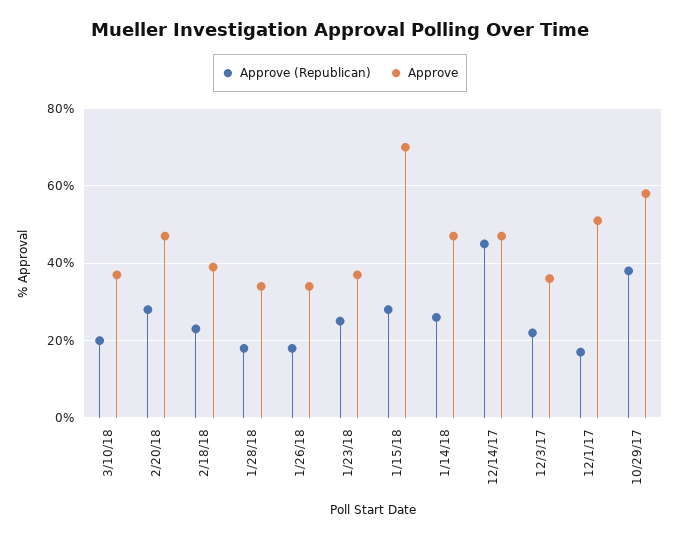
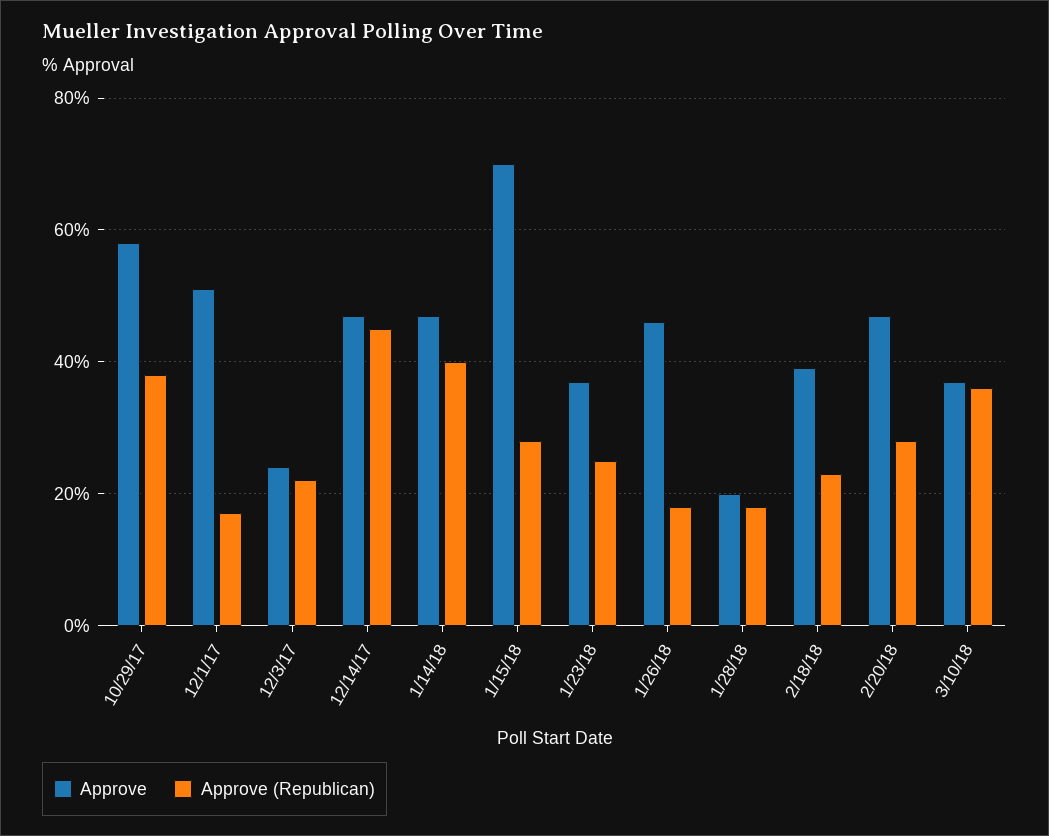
Approve (Republican), 3/10/18: 20 -> 35
Approve, 1/28/18: 35 -> 20
Approve, 1/26/18: 35 -> 45
Approve (Republican), 1/14/18: 25 -> 40
Approve, 12/3/17: 35 -> 25

